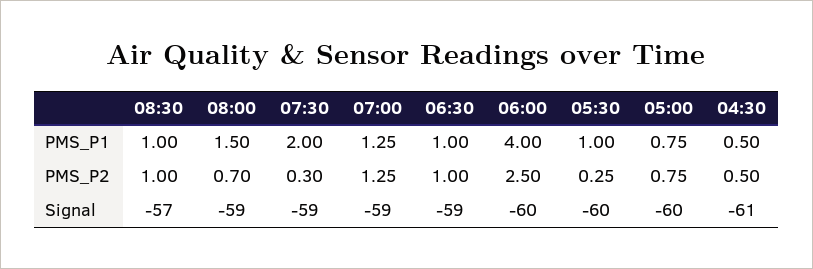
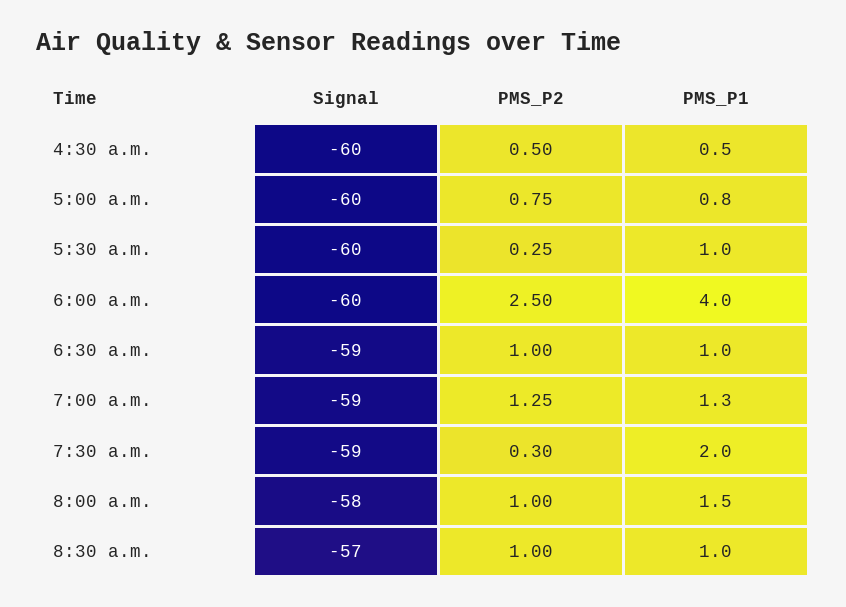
08:00, PMS_P2: 0.7 -> 1
08:00, Signal: -59 -> -58
04:30, Signal: -61 -> -60

